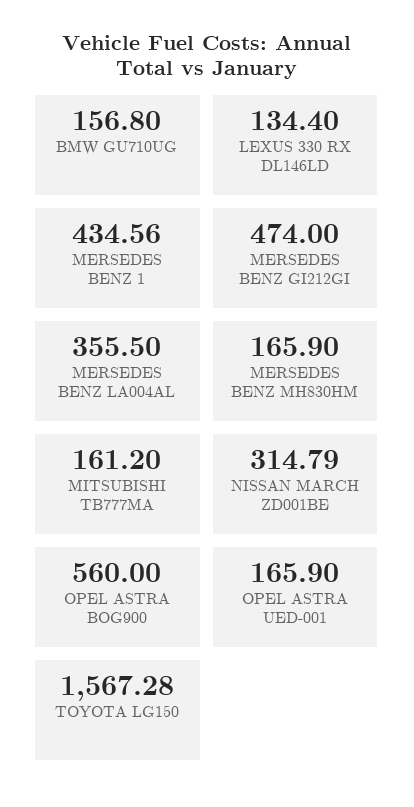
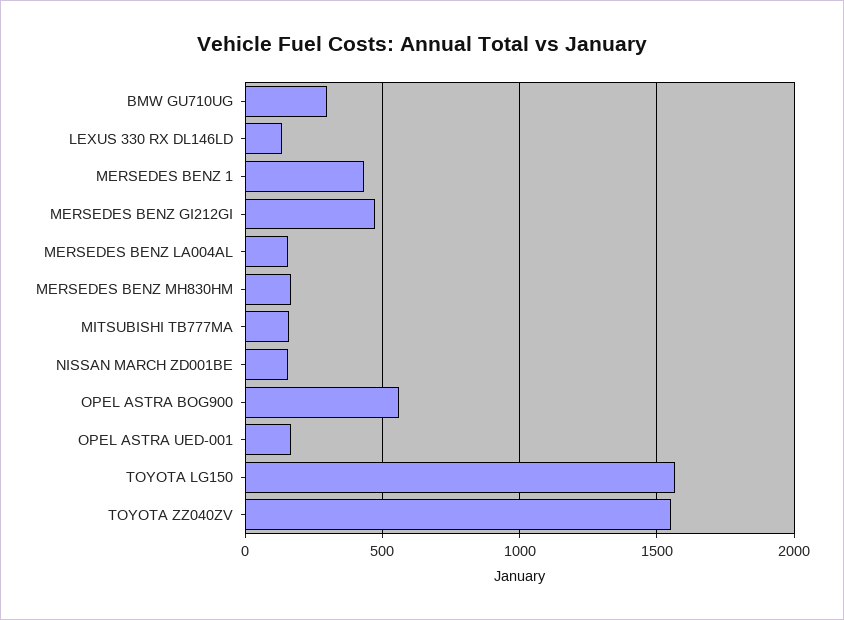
BMW GU710UG: 156.8 -> 300
MERSEDES BENZ LA004AL: 355.5 -> 150
NISSAN MARCH ZD001BE: 314.79 -> 150
TOYOTA ZZ040ZV: none -> 1550

